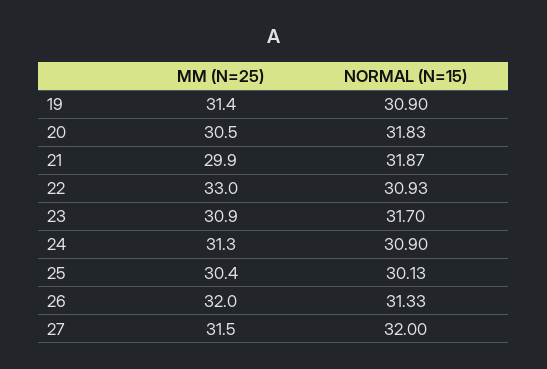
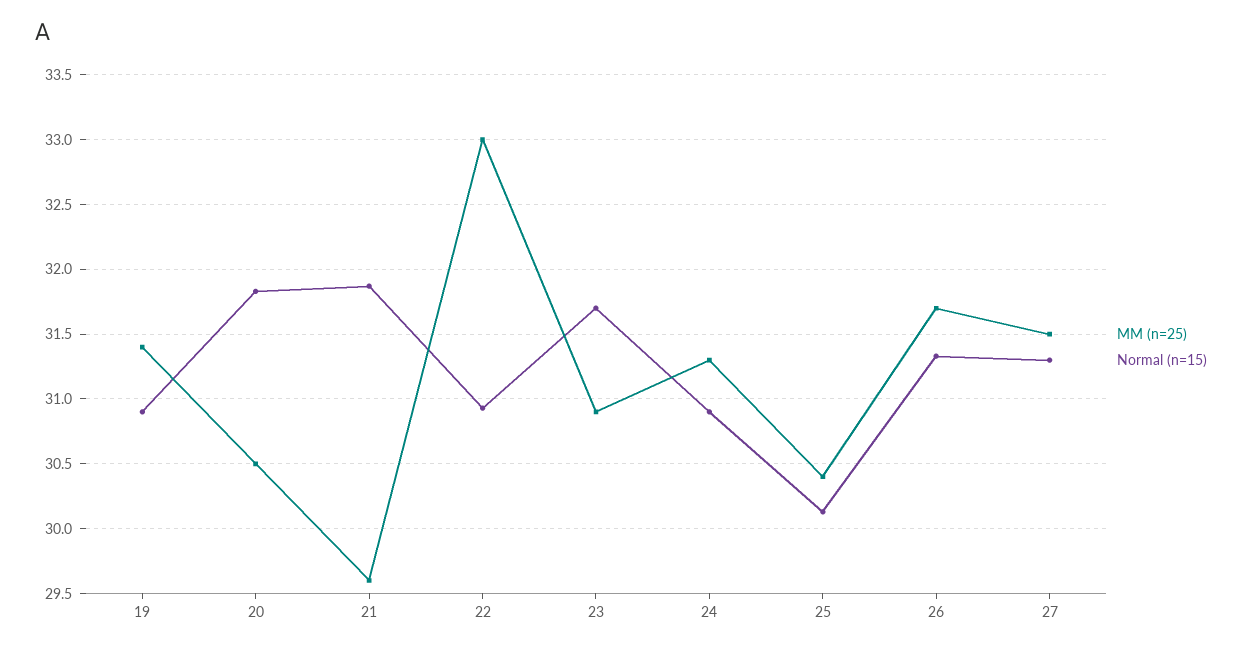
MM (N=25), 21: 29.9 -> 29.6
MM (N=25), 26: 32 -> 31.7
NORMAL (N=15), 27: 32 -> 31.3

